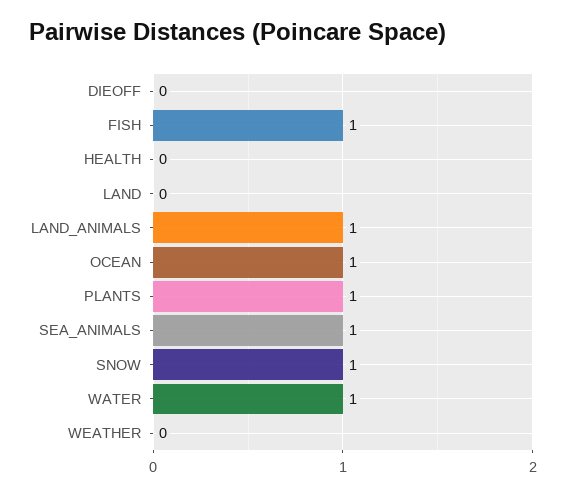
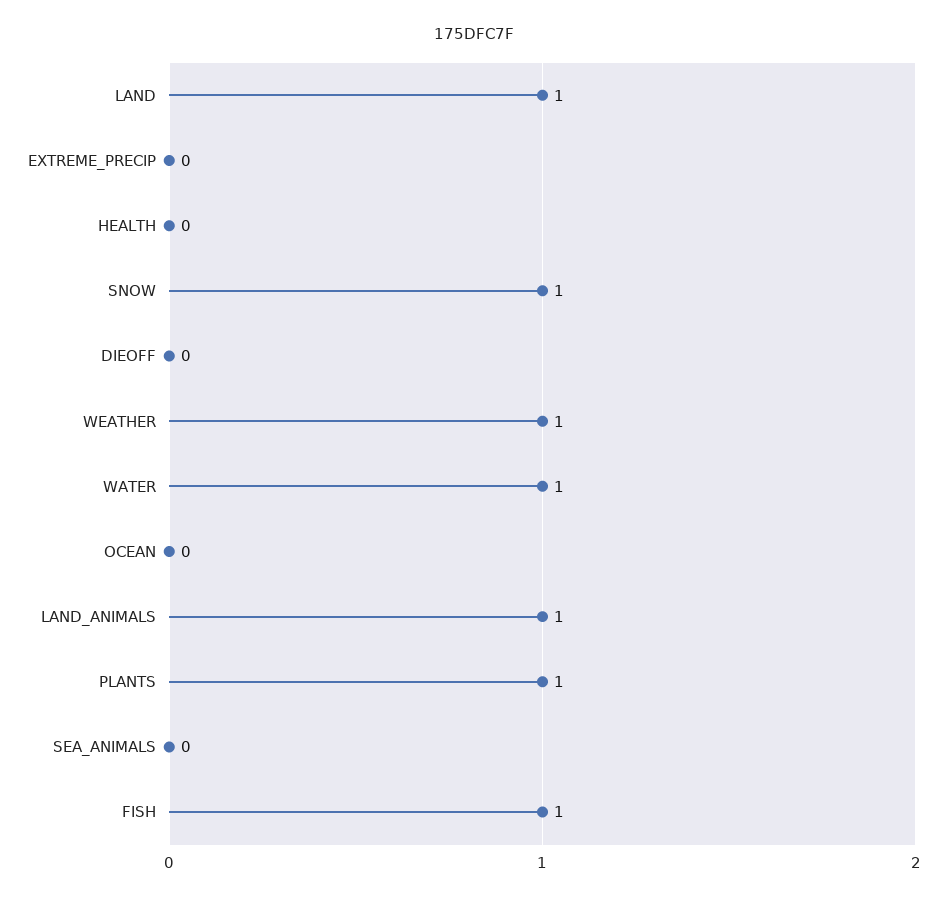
LAND: 0 -> 1
OCEAN: 1 -> 0
SEA_ANIMALS: 1 -> 0
WEATHER: 0 -> 1
EXTREME_PRECIP: none -> 0

